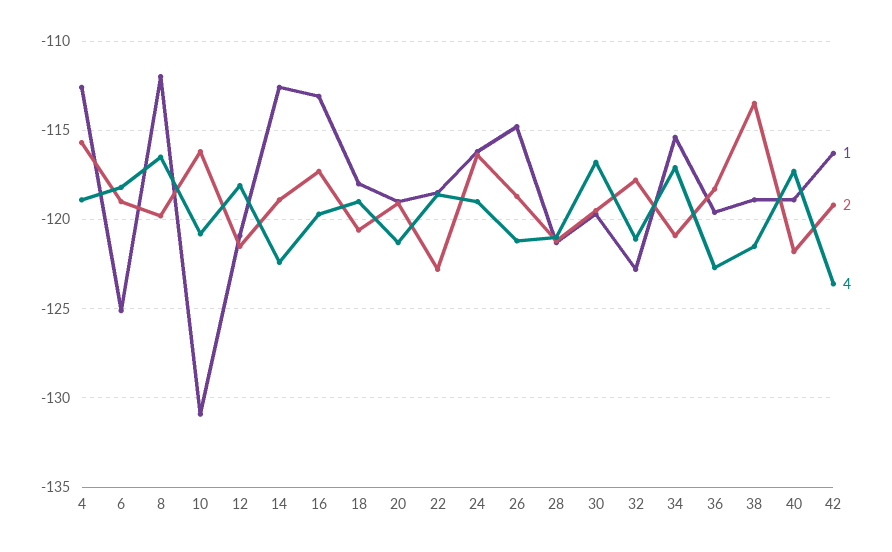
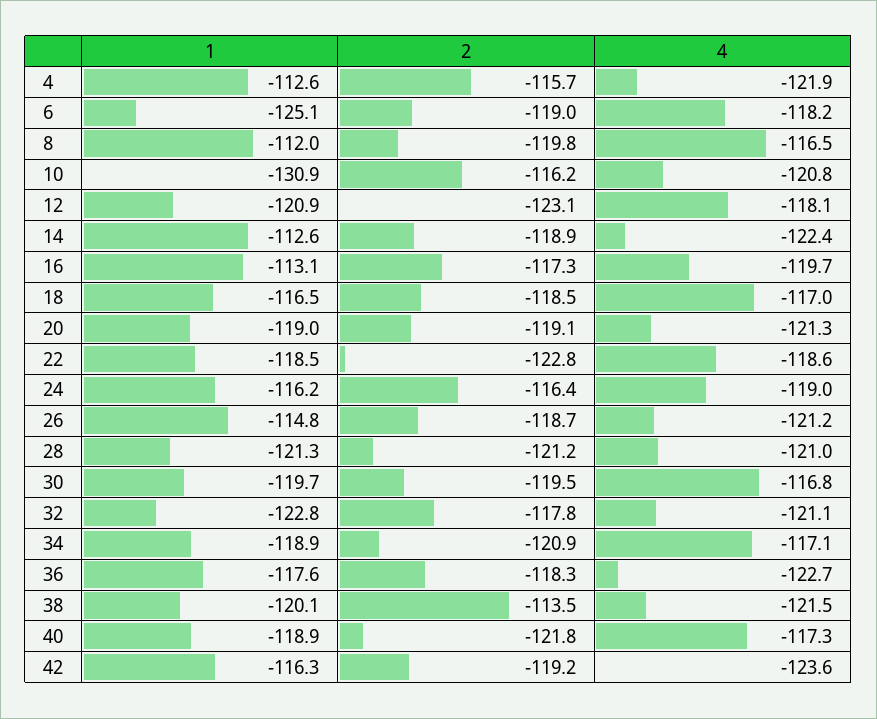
4, 4: -119 -> -121.9
2, 12: -121.5 -> -123.1
1, 18: -118 -> -116.5
2, 18: -120.5 -> -118.5
4, 18: -119 -> -117
1, 34: -115.5 -> -118.9
1, 36: -119.5 -> -117.6
1, 38: -119 -> -120.1

